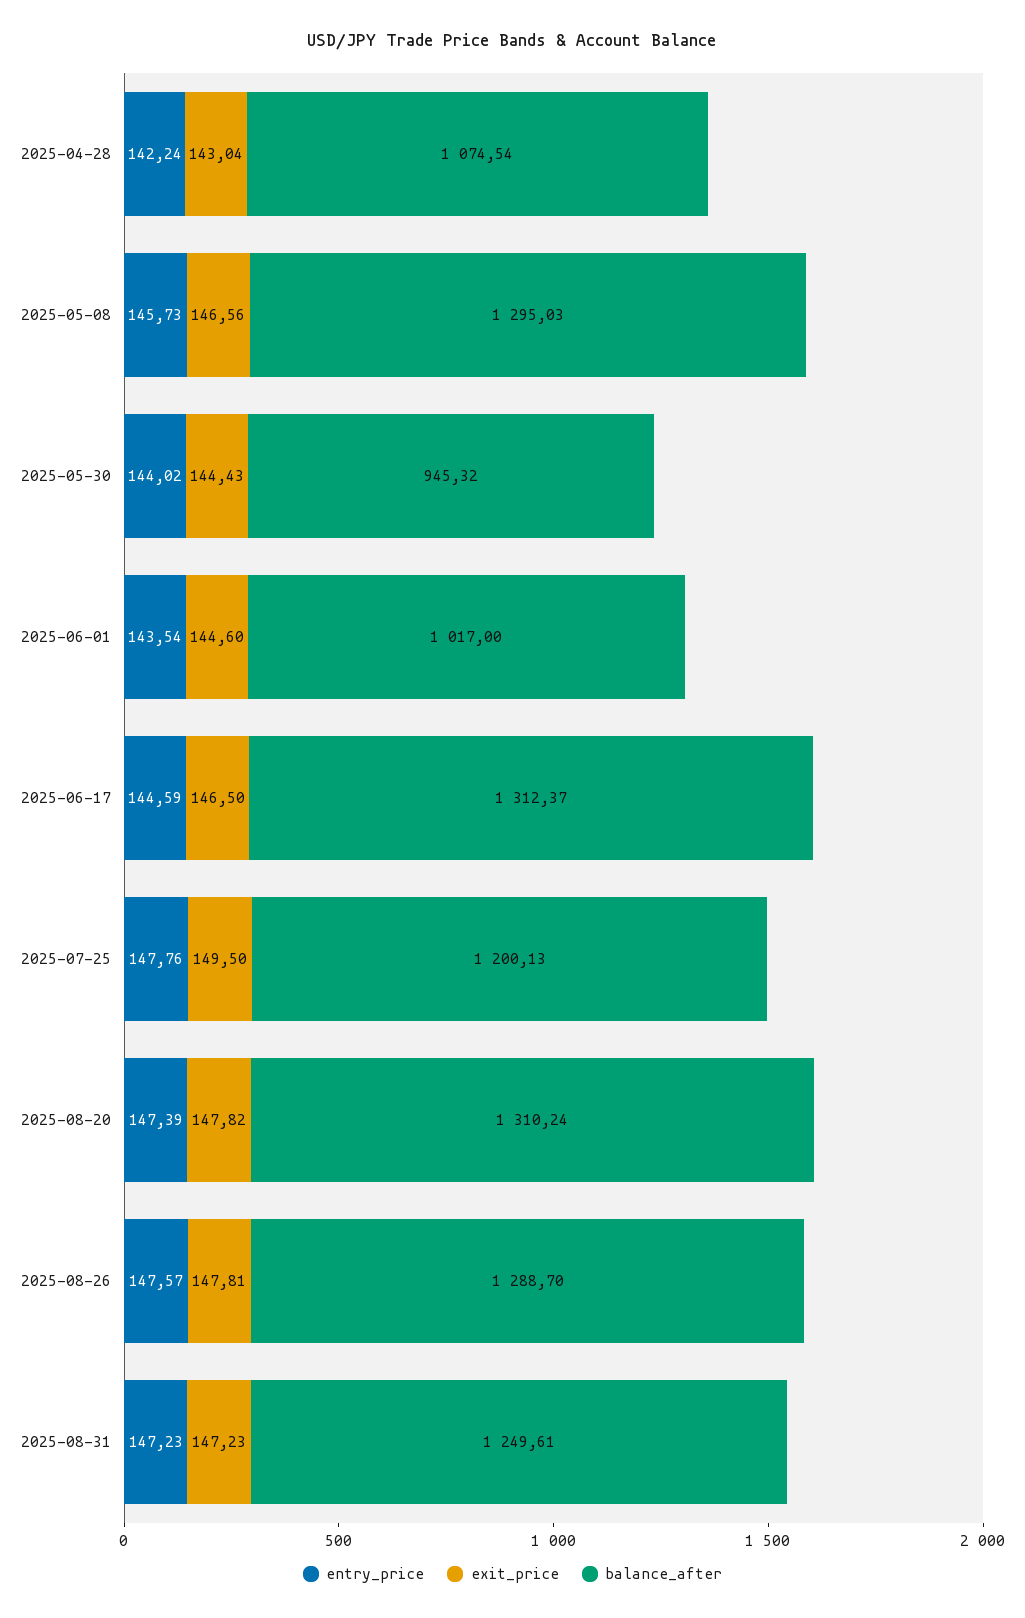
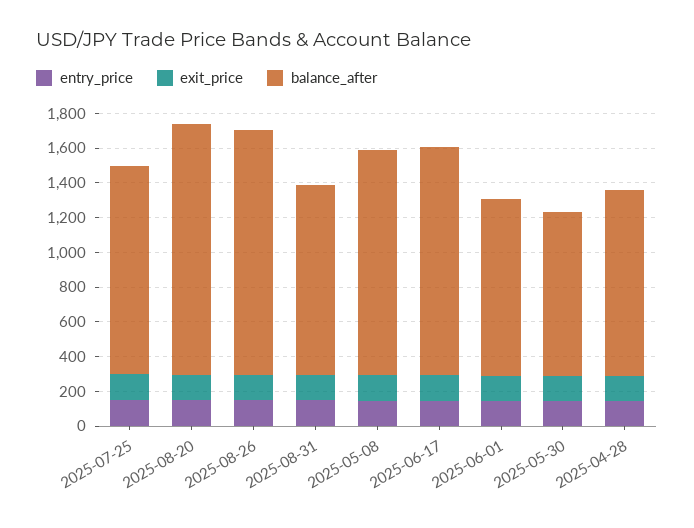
balance_after, 2025-08-20: 1310.24 -> 1450
balance_after, 2025-08-26: 1288.7 -> 1400
balance_after, 2025-08-31: 1249.61 -> 1100

